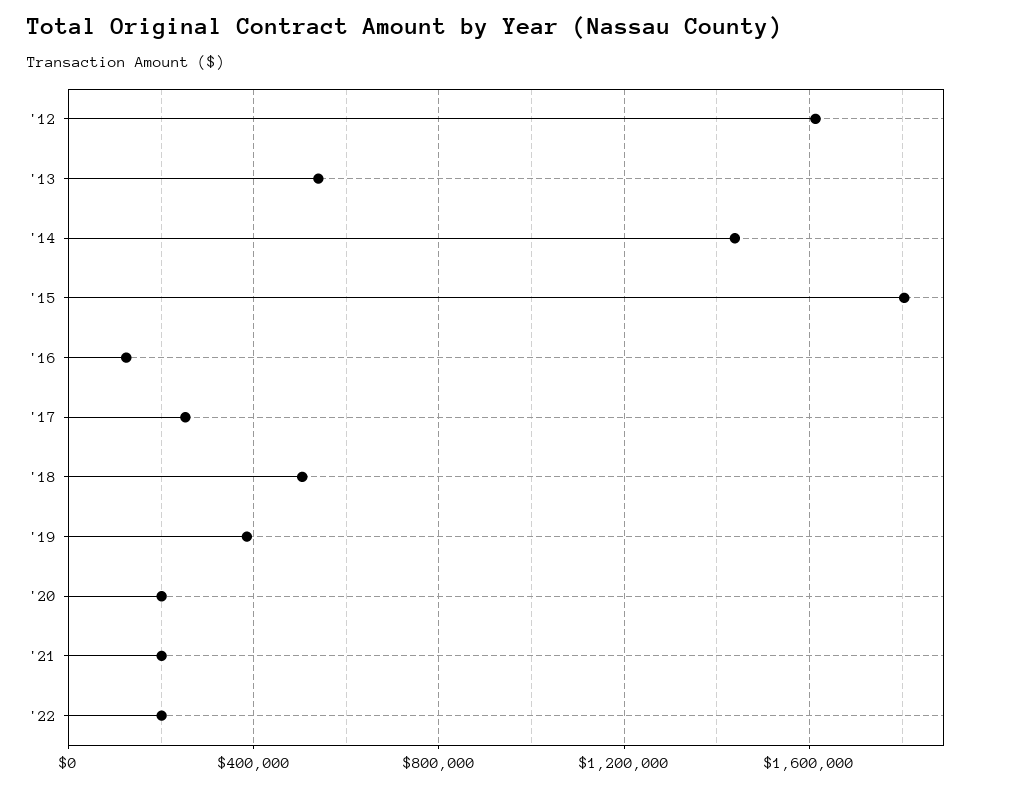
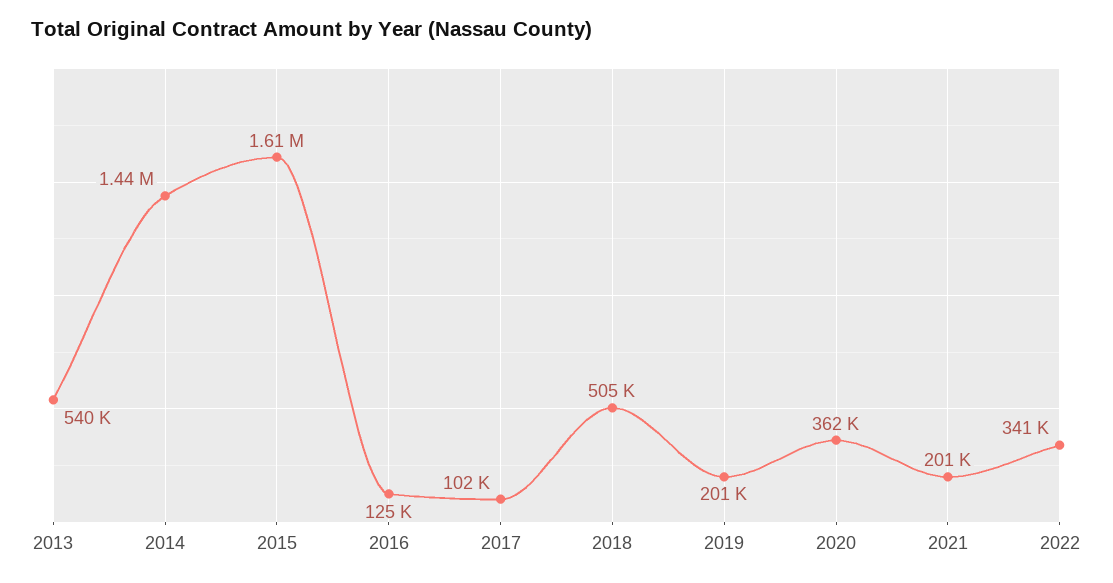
'12: 1600000 -> none
'15: 1800000 -> 1610000
'17: 250000 -> 102000
'19: 400000 -> 201000
'20: 200000 -> 362000
'22: 200000 -> 341000

